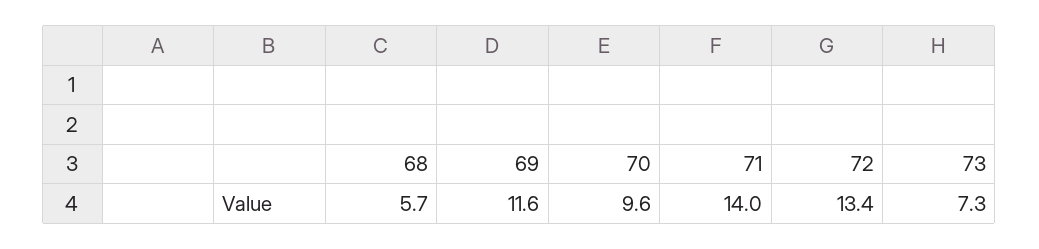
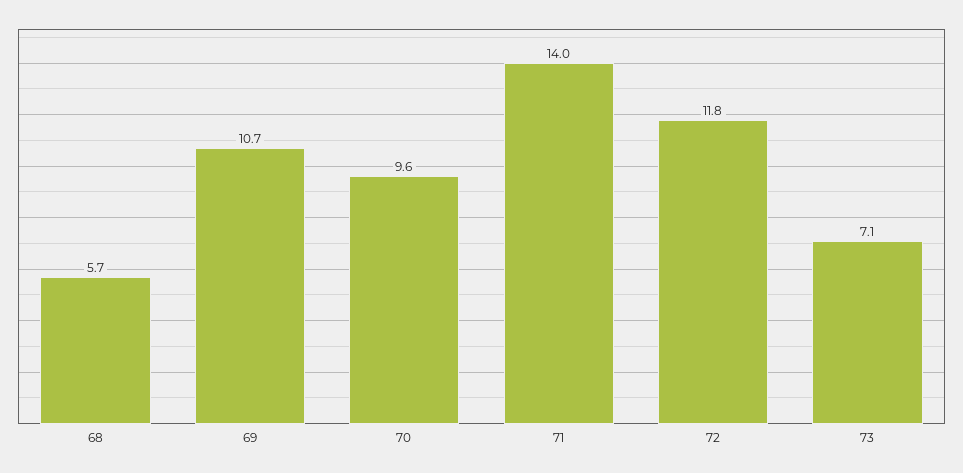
69: 11.6 -> 10.7
72: 13.4 -> 11.8
73: 7.3 -> 7.1

